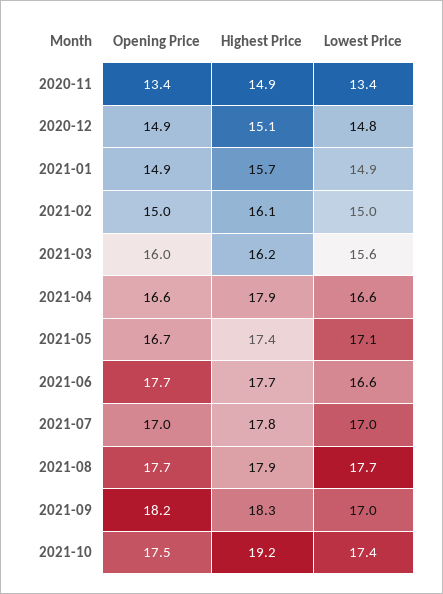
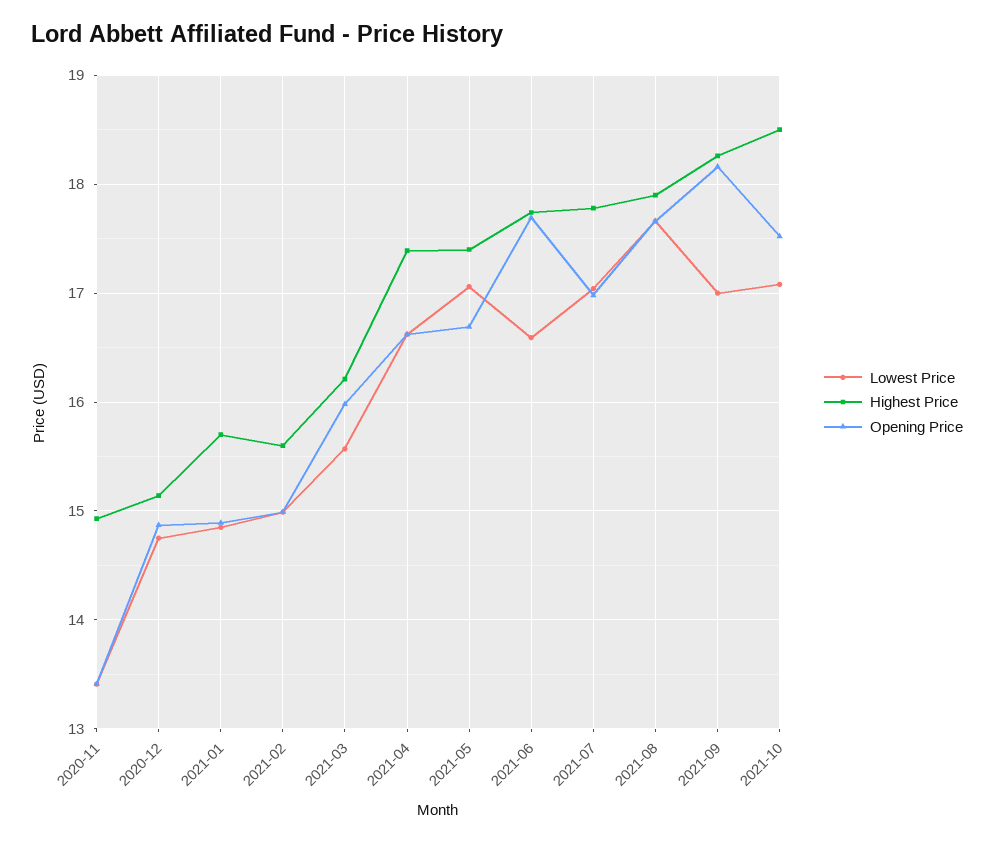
Highest Price, 2021-02: 16.1 -> 15.6
Highest Price, 2021-04: 17.9 -> 17.4
Highest Price, 2021-10: 19.2 -> 18.5
Lowest Price, 2021-10: 17.4 -> 17.1

